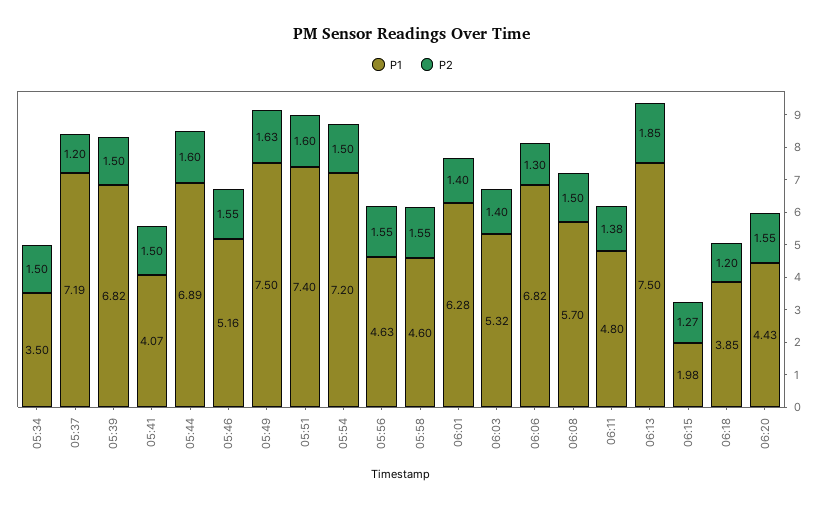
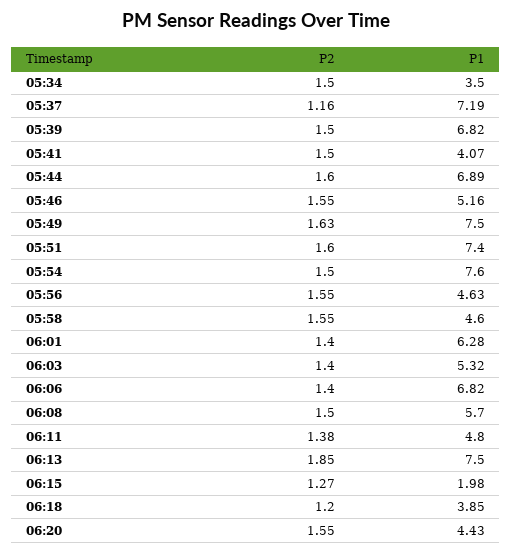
P2, 05:37: 1.2 -> 1.16
P1, 05:54: 7.2 -> 7.6
P2, 06:06: 1.3 -> 1.4

